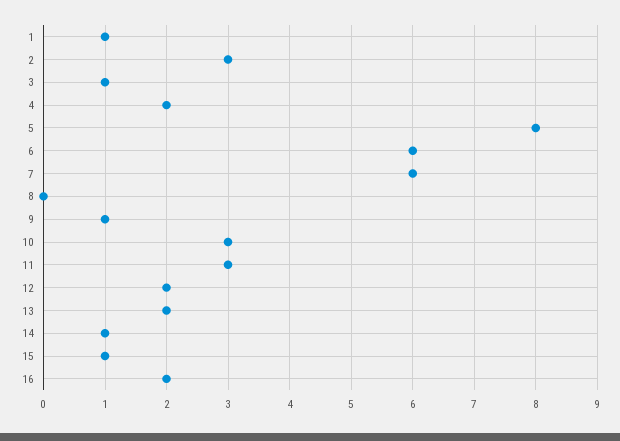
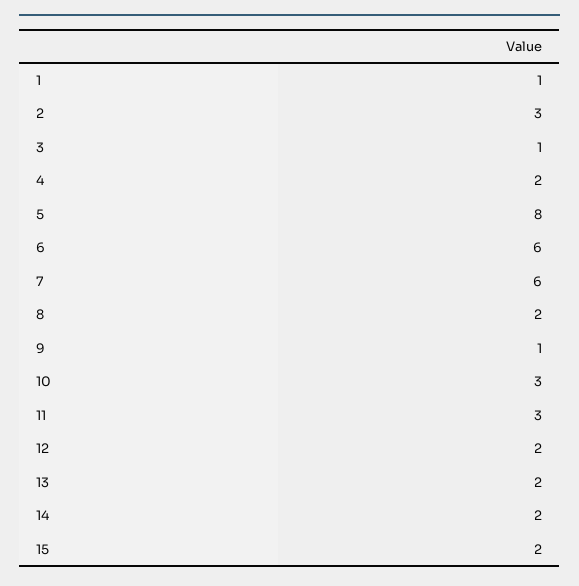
8: 0 -> 2
14: 1 -> 2
15: 1 -> 2
16: 2 -> none

